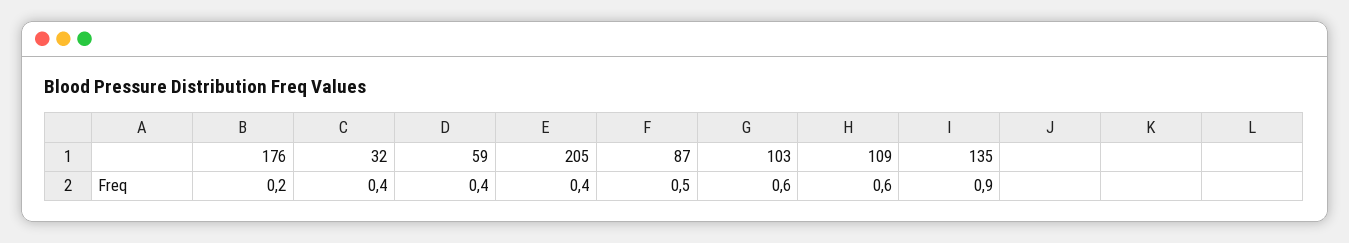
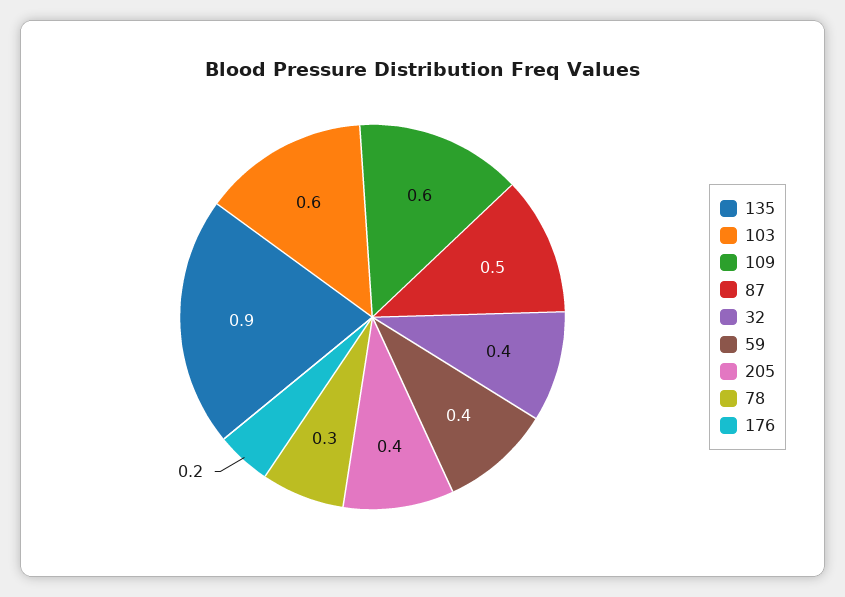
78: none -> 0.3

